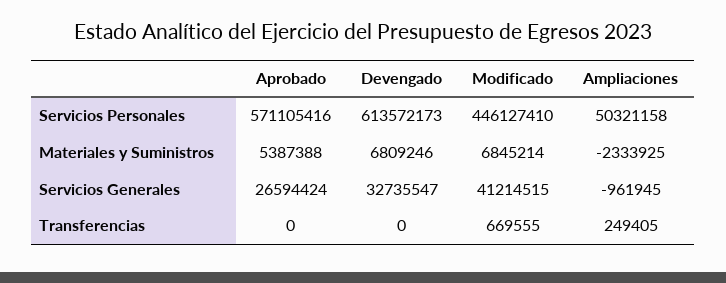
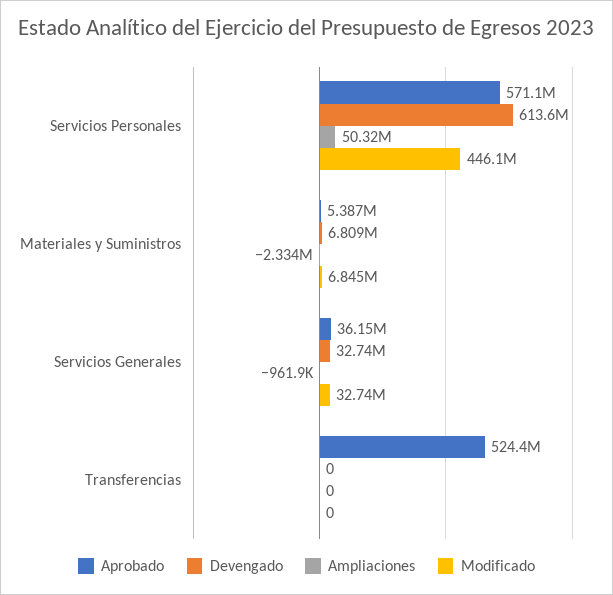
Aprobado, Servicios Generales: 26594424 -> 36150000
Modificado, Servicios Generales: 41214515 -> 32740000
Aprobado, Transferencias: 0 -> 524400000
Modificado, Transferencias: 669555 -> 0
Ampliaciones, Transferencias: 249405 -> 0

